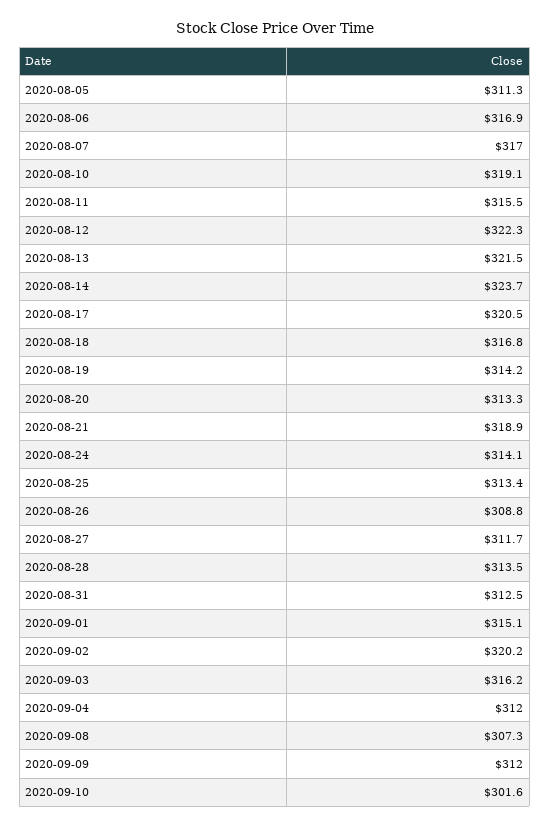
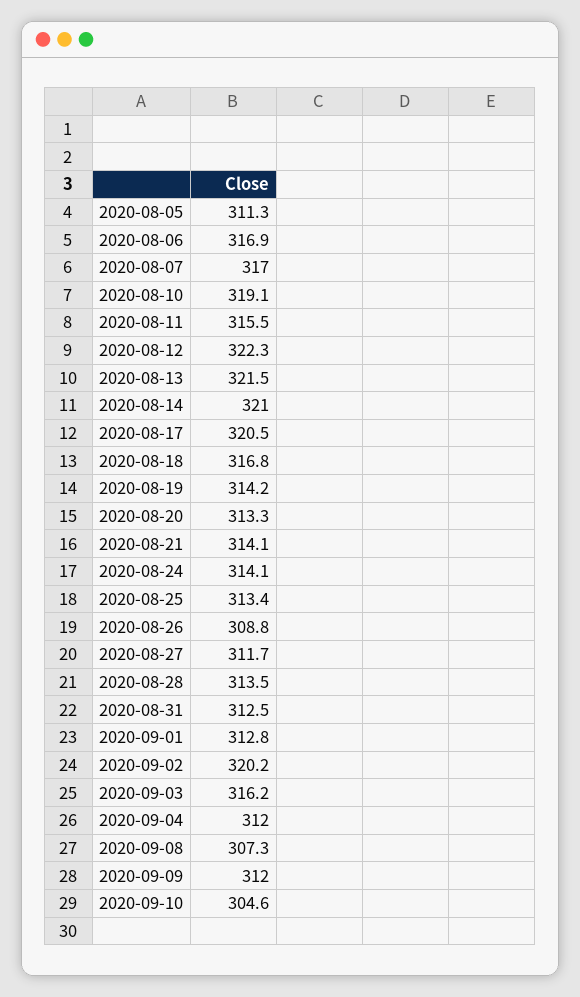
2020-08-14: 323.7 -> 321
2020-08-21: 318.9 -> 314.1
2020-09-01: 315.1 -> 312.8
2020-09-10: 301.6 -> 304.6

